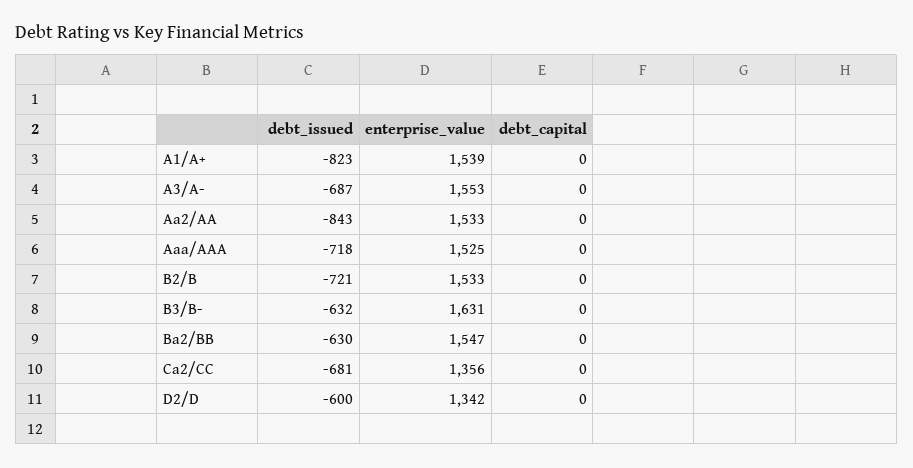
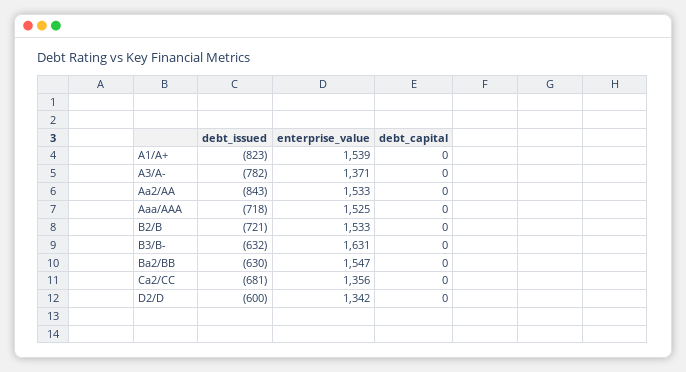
debt_issued, A3/A-: -687 -> -782
enterprise_value, A3/A-: 1553 -> 1371

